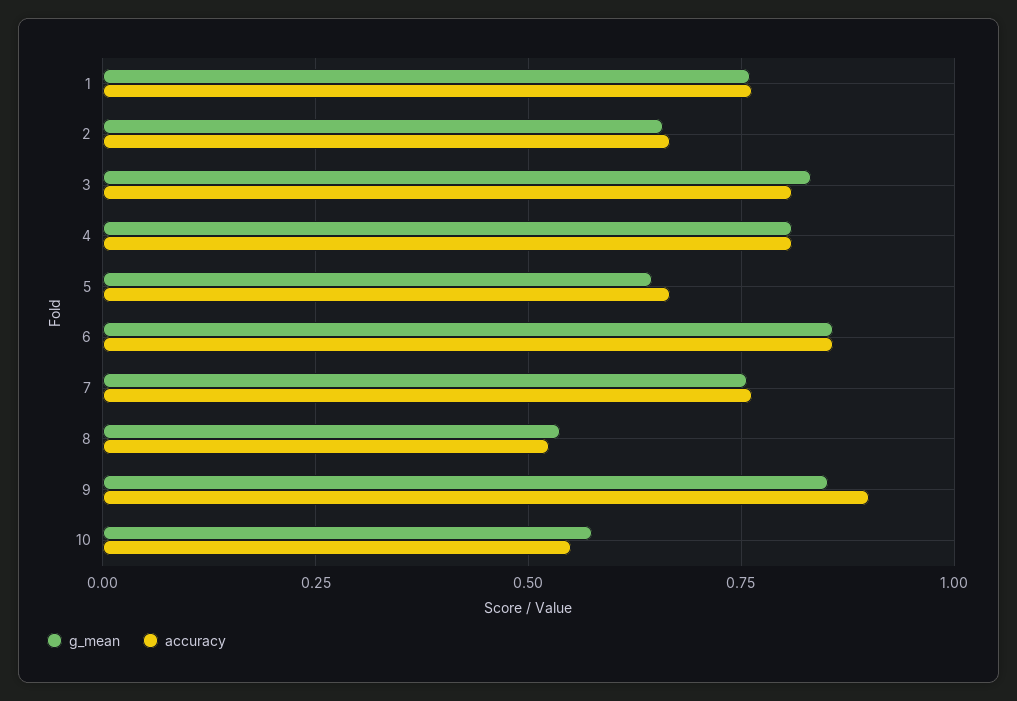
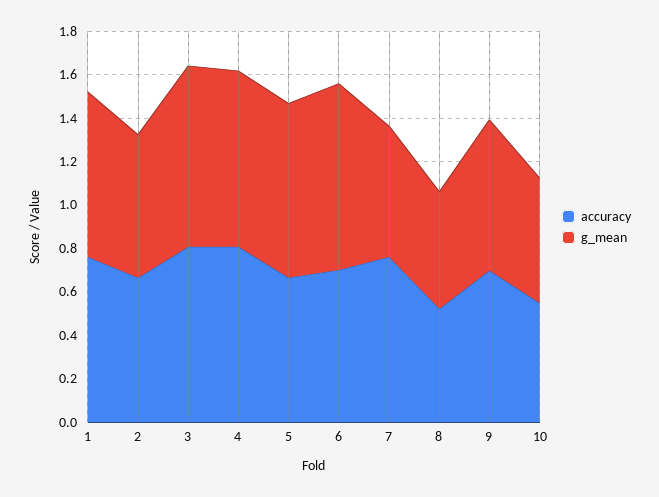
g_mean, 5: 0.65 -> 0.8
accuracy, 6: 0.85 -> 0.7
g_mean, 7: 0.75 -> 0.6
g_mean, 9: 0.85 -> 0.7
accuracy, 9: 0.9 -> 0.7

